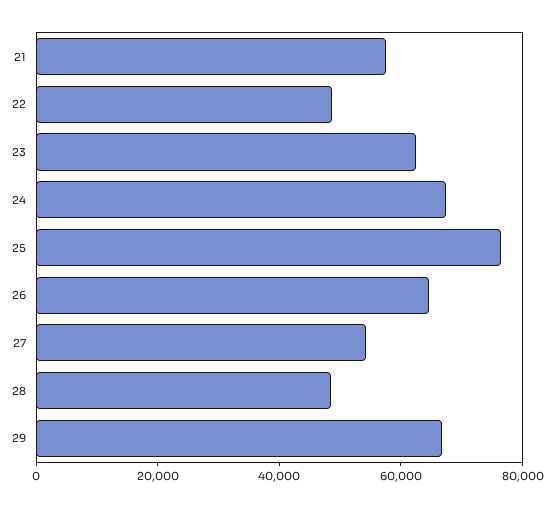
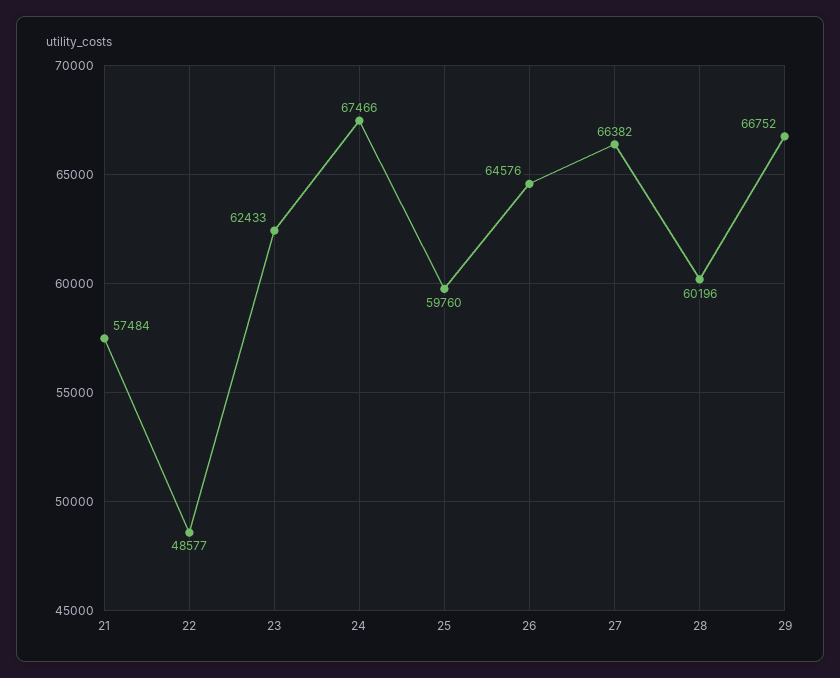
25: 75000 -> 59760
27: 55000 -> 66382
28: 50000 -> 60196

